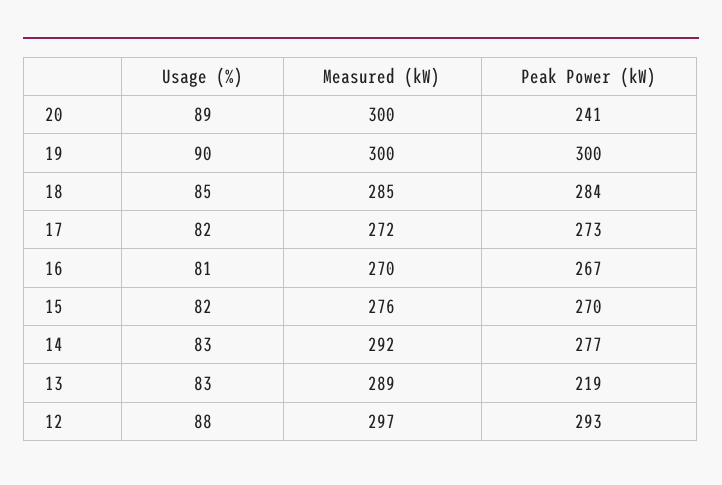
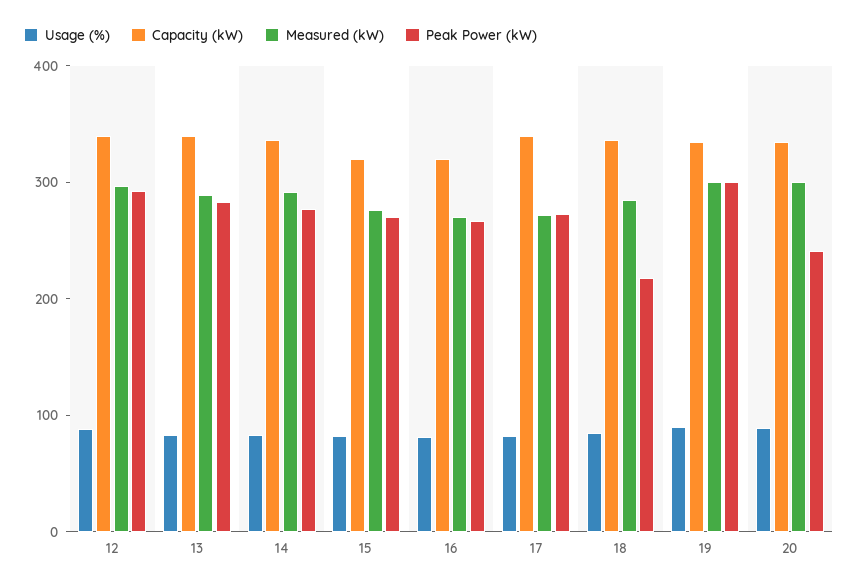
Peak Power (kW), 18: 284 -> 220
Peak Power (kW), 13: 219 -> 280
Capacity (kW), 12: none -> 340
Capacity (kW), 13: none -> 340
Capacity (kW), 14: none -> 340
Capacity (kW), 15: none -> 320
Capacity (kW), 16: none -> 320
Capacity (kW), 17: none -> 340
Capacity (kW), 18: none -> 340
Capacity (kW), 19: none -> 340
Capacity (kW), 20: none -> 340

